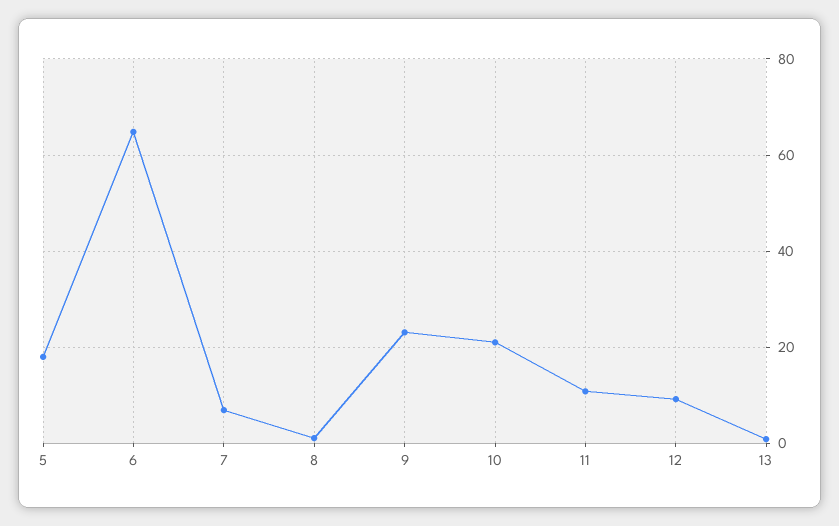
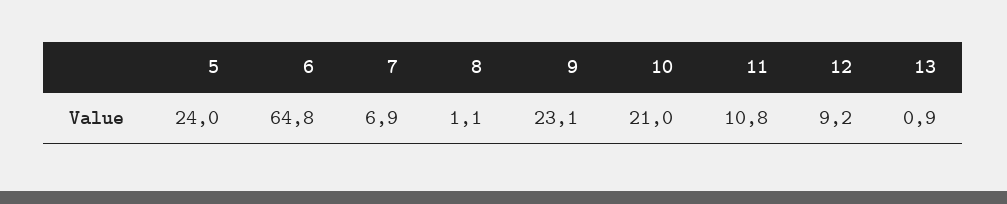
5: 18 -> 24

